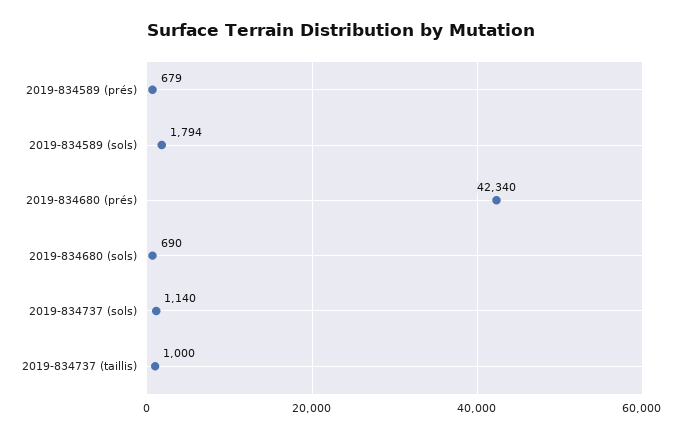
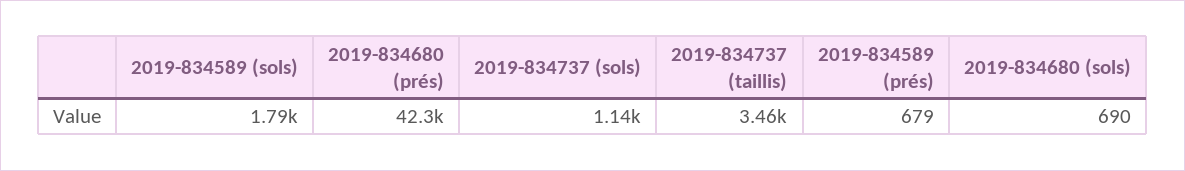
2019-834737 (taillis): 1000 -> 3460

